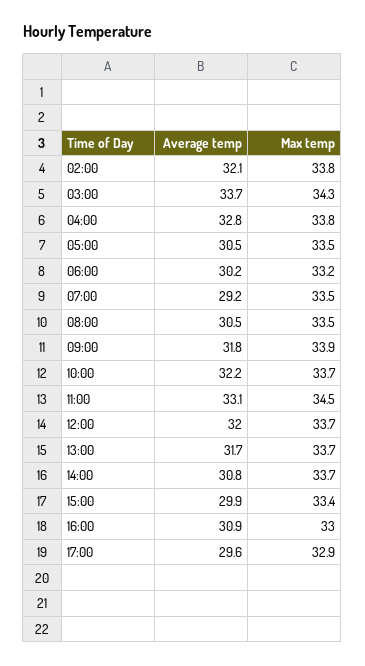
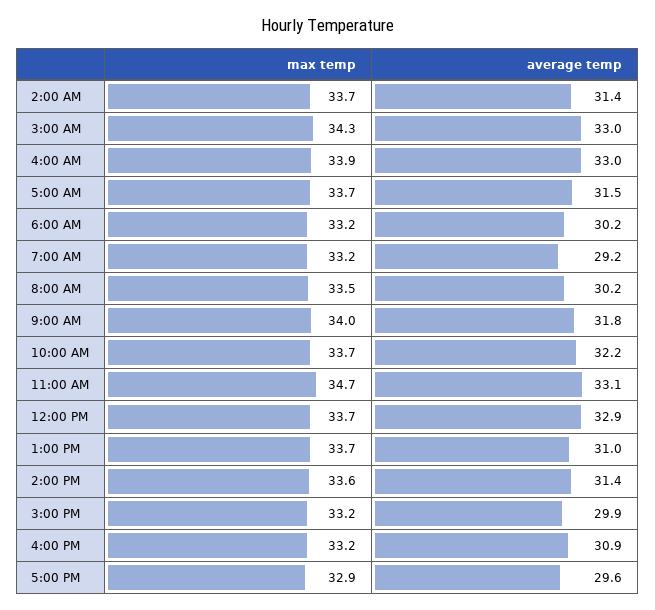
Average temp, 02:00: 32.1 -> 31.4
Max temp, 02:00: 33.8 -> 33.7
Average temp, 03:00: 33.7 -> 33
Average temp, 04:00: 32.8 -> 33
Max temp, 04:00: 33.8 -> 33.9
Average temp, 05:00: 30.5 -> 31.5
Max temp, 05:00: 33.5 -> 33.7
Max temp, 07:00: 33.5 -> 33.2
Average temp, 08:00: 30.5 -> 30.2
Max temp, 09:00: 33.9 -> 34
Max temp, 11:00: 34.5 -> 34.7
Average temp, 12:00: 32 -> 32.9
Average temp, 13:00: 31.7 -> 31
Average temp, 14:00: 30.8 -> 31.4
Max temp, 14:00: 33.7 -> 33.6
Max temp, 15:00: 33.4 -> 33.2
Max temp, 16:00: 33 -> 33.2

